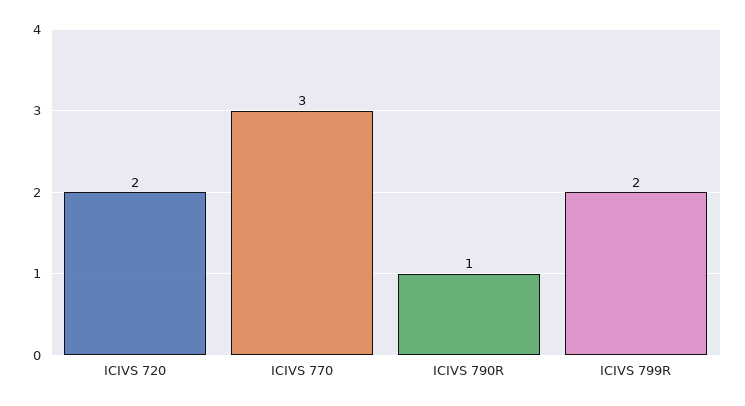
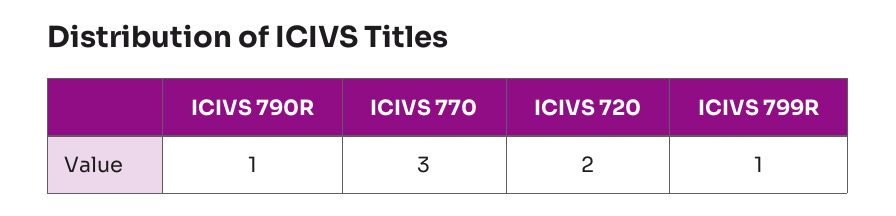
ICIVS 799R: 2 -> 1

